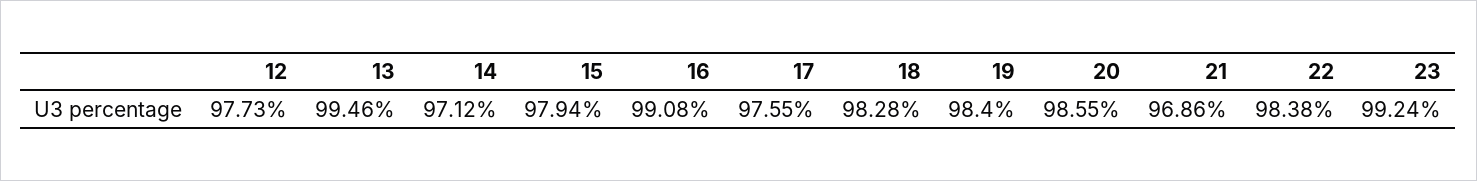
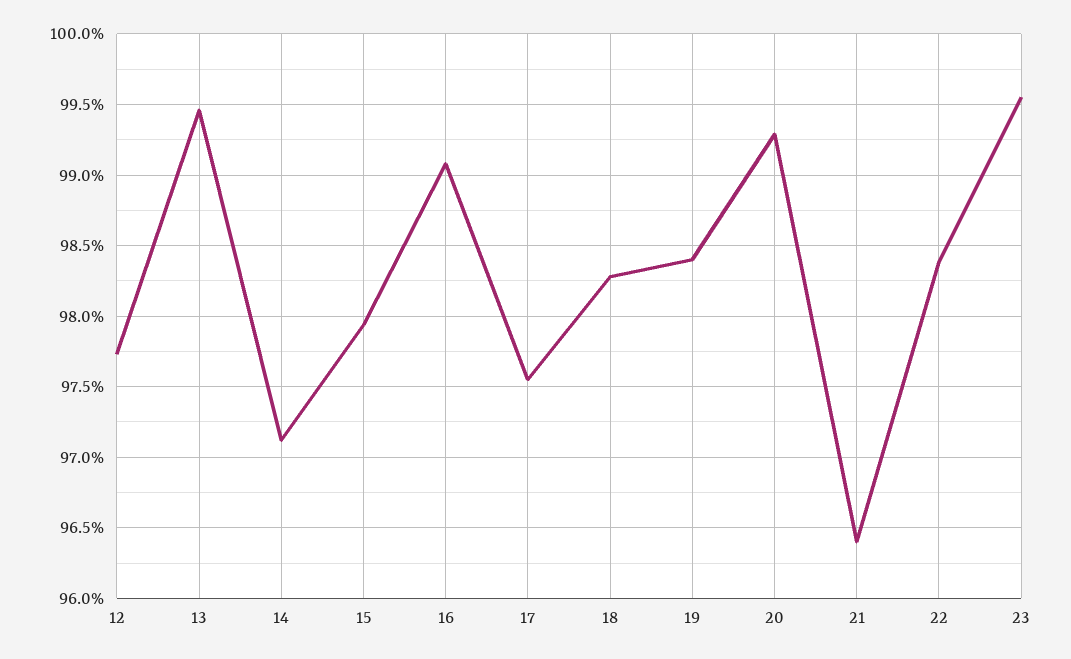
20: 98.55 -> 99.3
21: 96.86 -> 96.4
23: 99.24 -> 99.55

